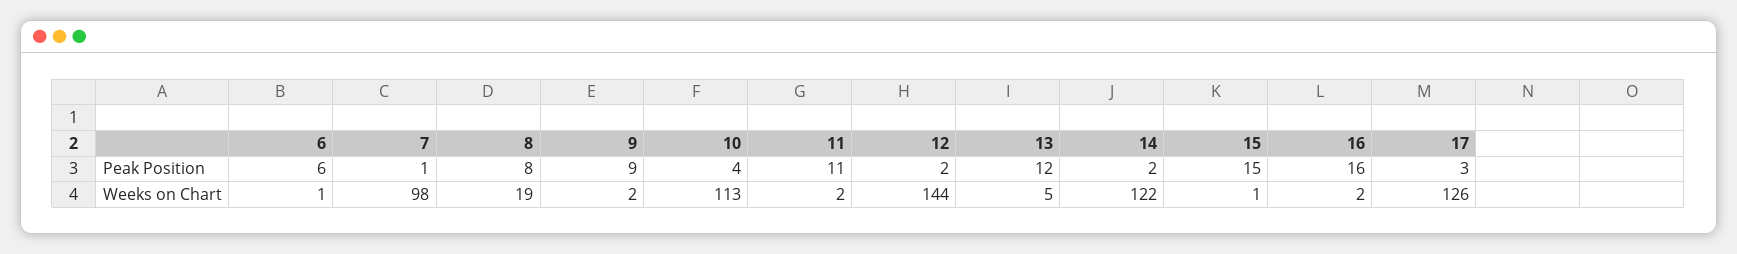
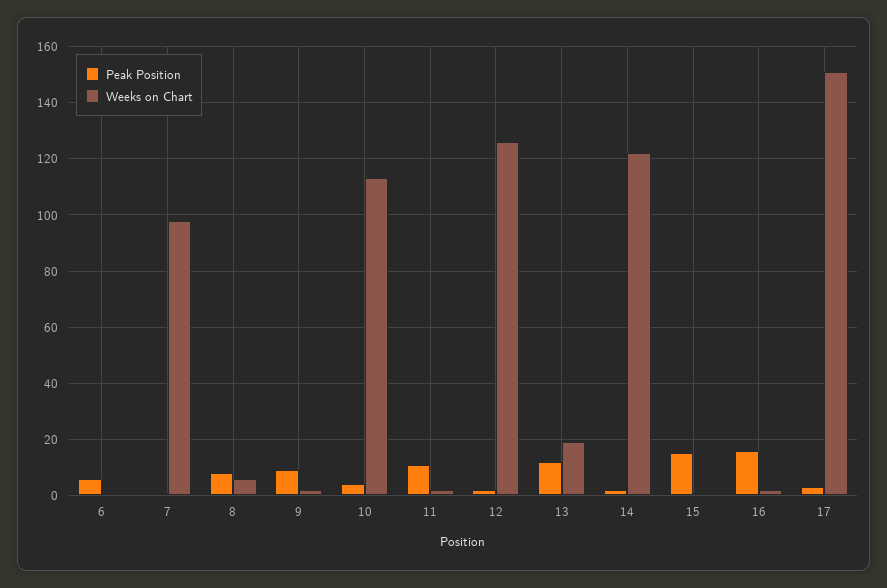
Weeks on Chart, 8: 19 -> 5
Weeks on Chart, 12: 144 -> 125
Weeks on Chart, 13: 5 -> 20
Weeks on Chart, 17: 126 -> 150

